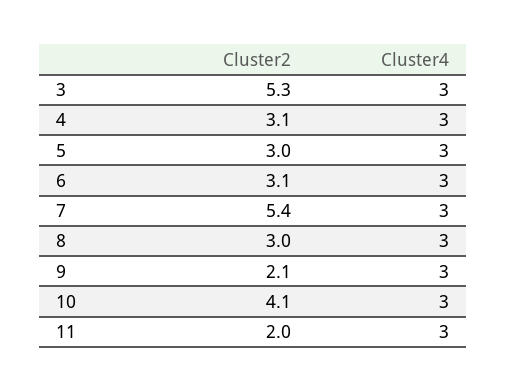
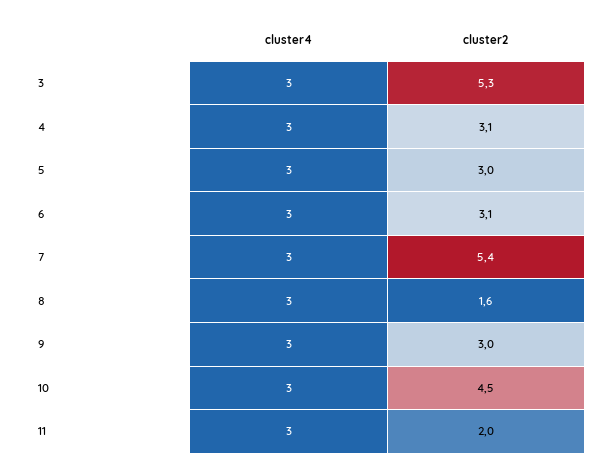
Cluster2, 8: 3 -> 1.6
Cluster2, 9: 2.1 -> 3
Cluster2, 10: 4.1 -> 4.5

